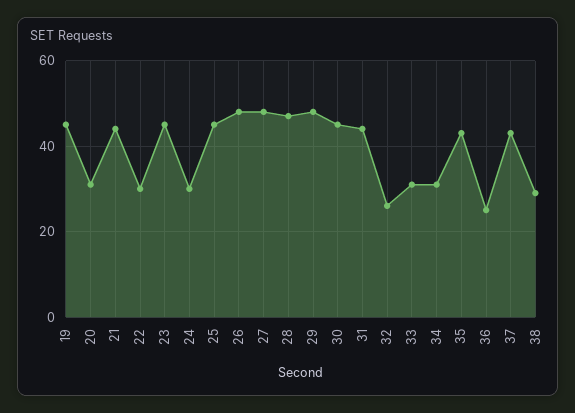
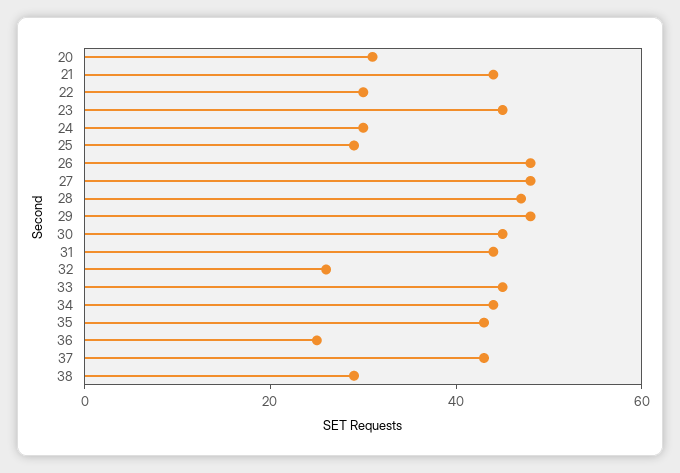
19: 45 -> none
25: 45 -> 30
33: 30 -> 45
34: 30 -> 45

